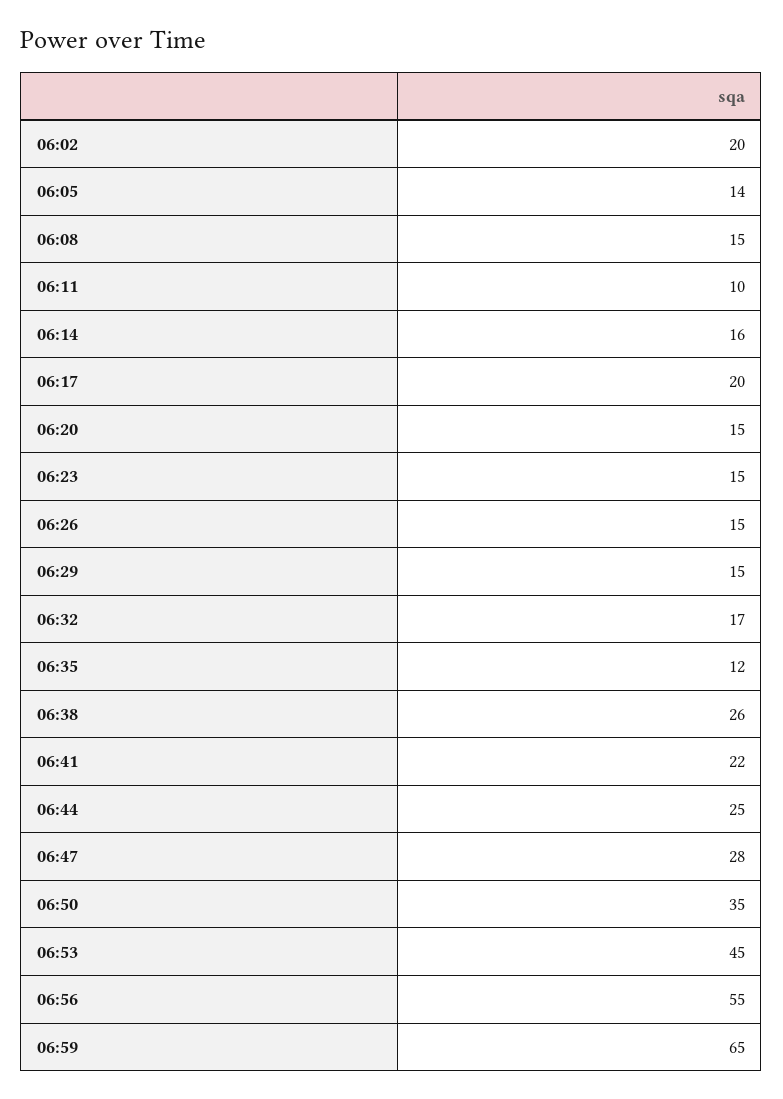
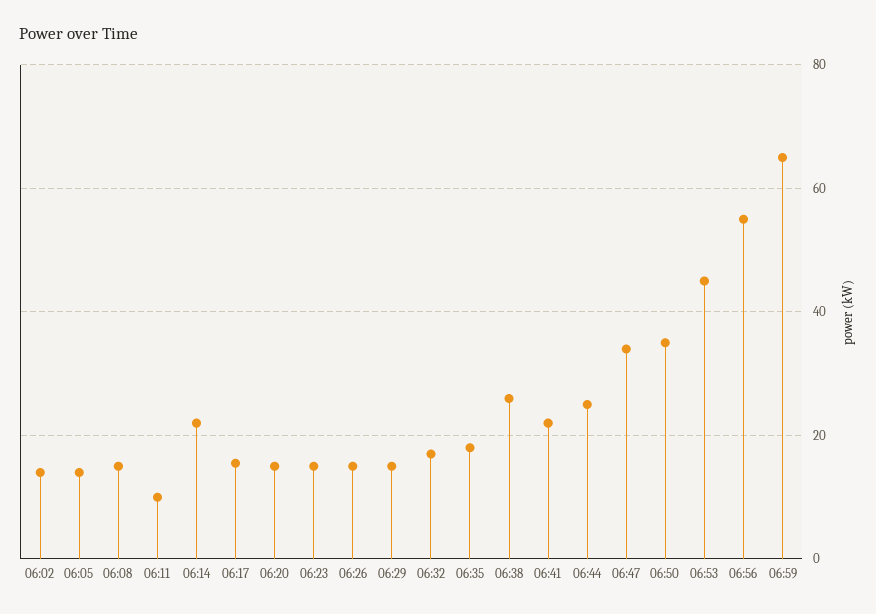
06:02: 20 -> 14
06:14: 16 -> 22
06:17: 20 -> 16
06:35: 12 -> 18
06:47: 28 -> 34

